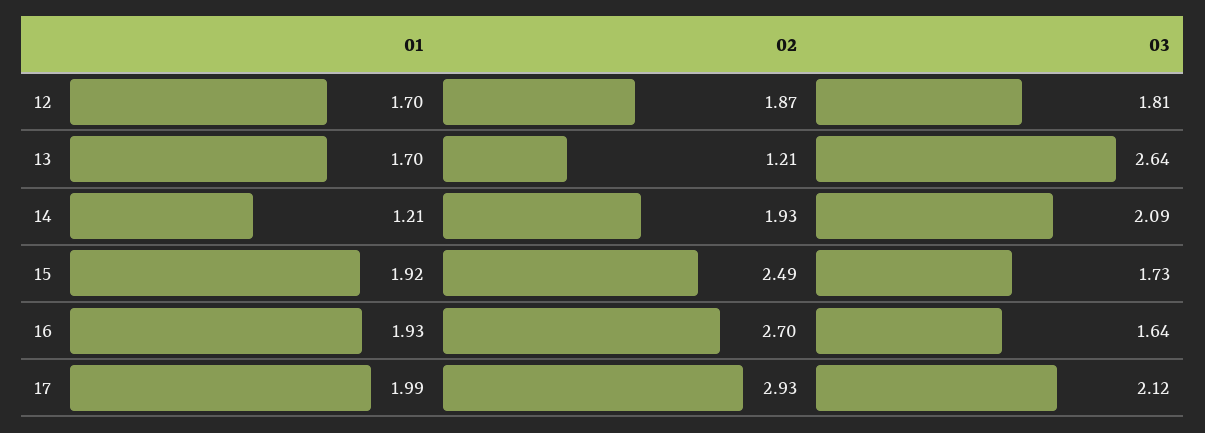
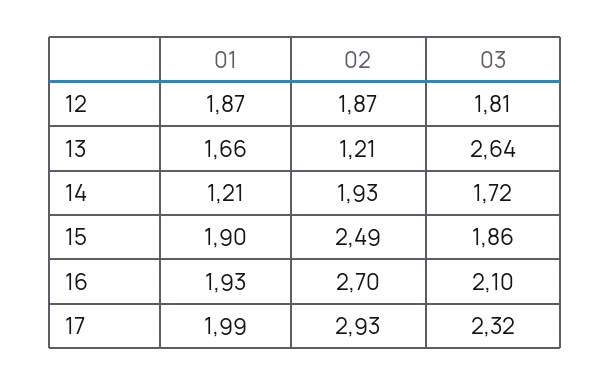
01, 12: 1.7 -> 1.87
01, 13: 1.7 -> 1.66
03, 14: 2.09 -> 1.72
01, 15: 1.92 -> 1.9
03, 15: 1.73 -> 1.86
03, 16: 1.64 -> 2.1
03, 17: 2.12 -> 2.32

